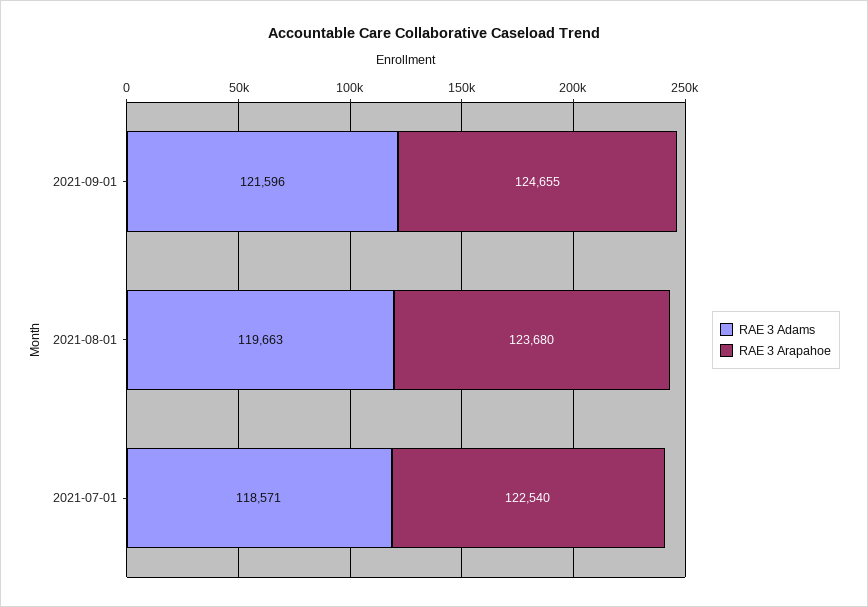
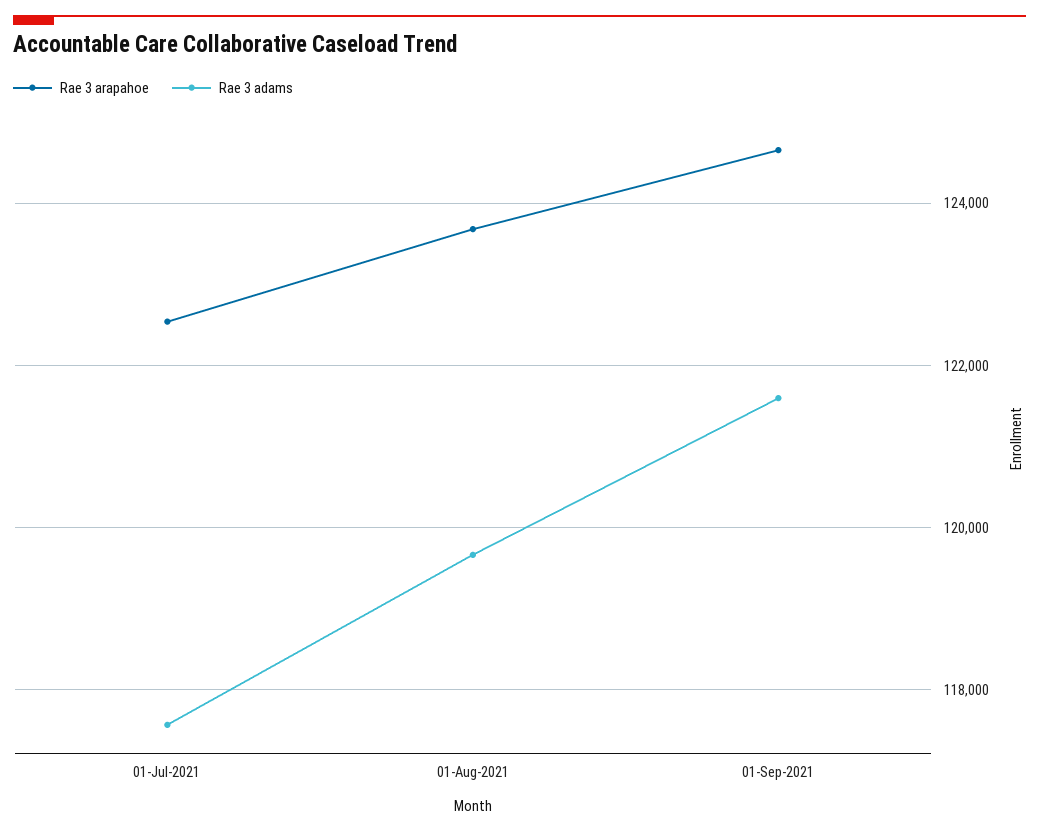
RAE 3 Adams, 2021-07-01: 118571 -> 117600

